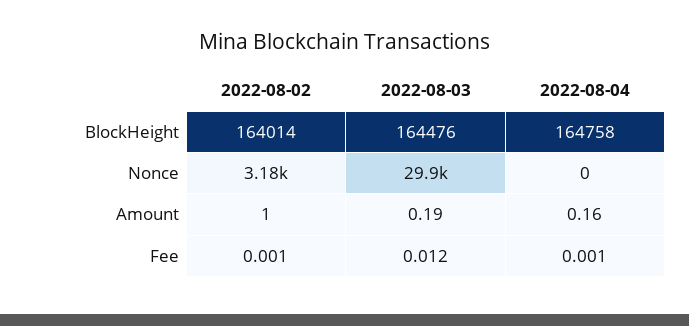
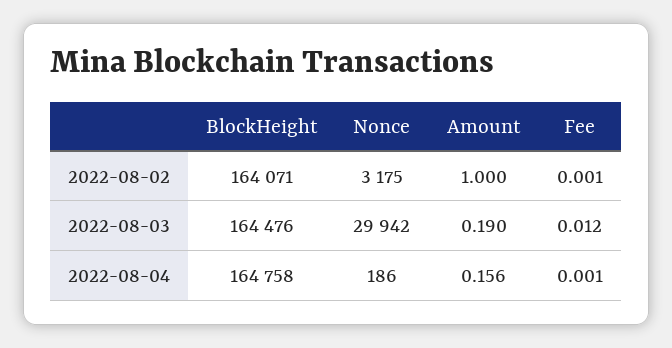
2022-08-02, BlockHeight: 164014 -> 164071
2022-08-04, Nonce: 0 -> 186

